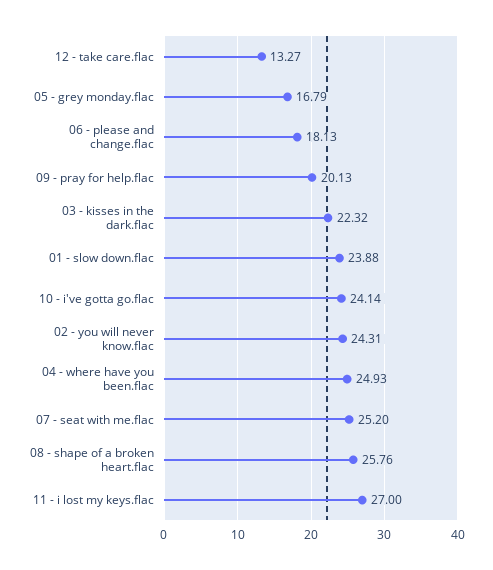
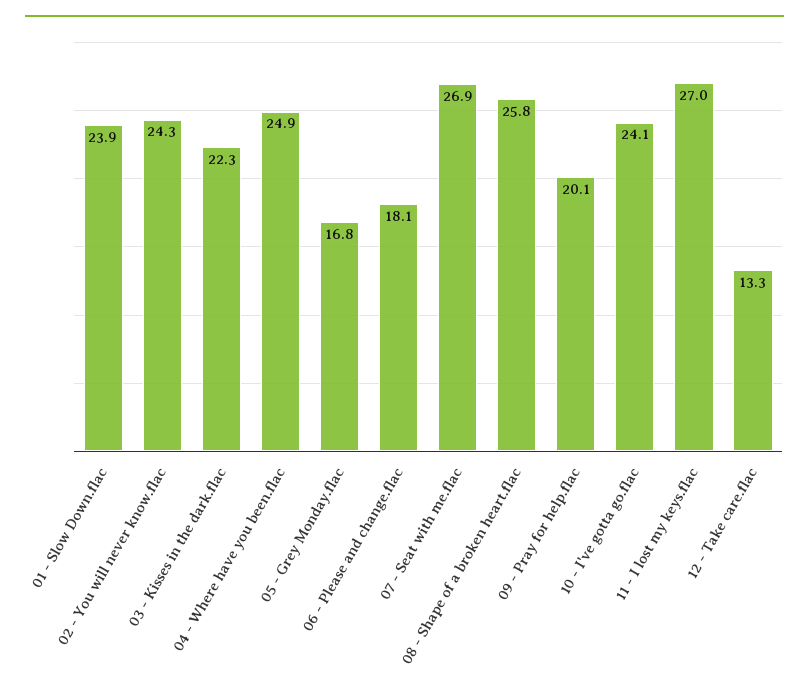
07 - seat with me.flac: 25.2 -> 26.9

